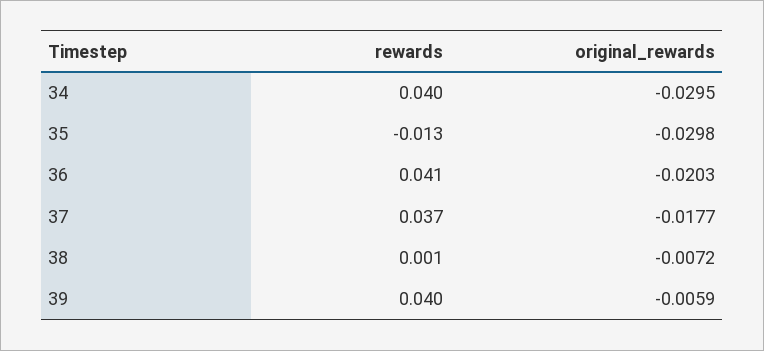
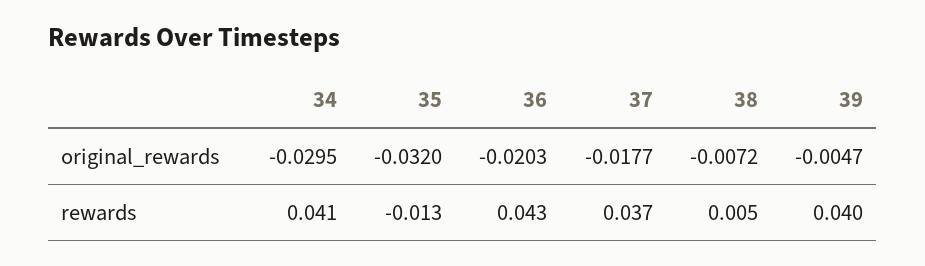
rewards, 34: 0.04 -> 0.041
original_rewards, 35: -0.0298 -> -0.032
rewards, 36: 0.041 -> 0.043
rewards, 38: 0.001 -> 0.005
original_rewards, 39: -0.0059 -> -0.0047

